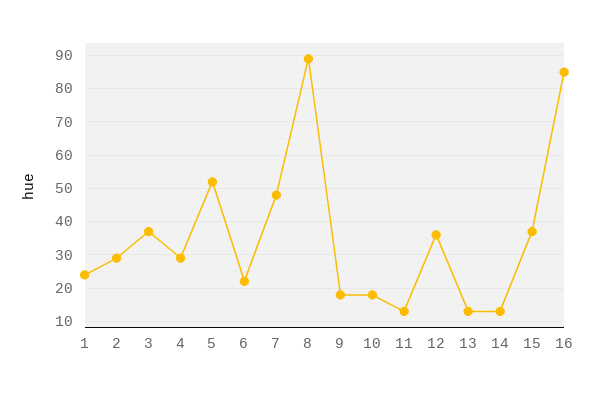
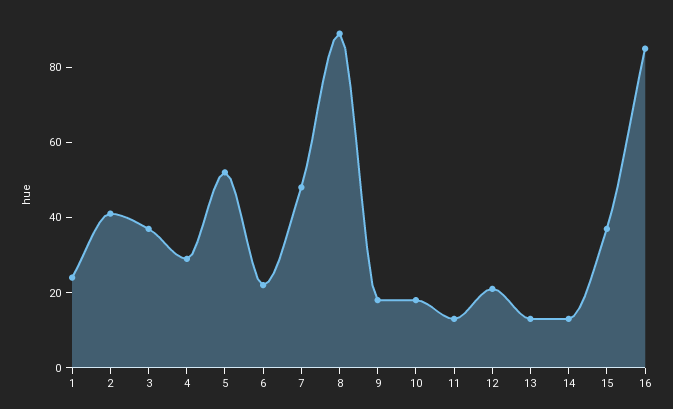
2: 30 -> 40
12: 35 -> 20

